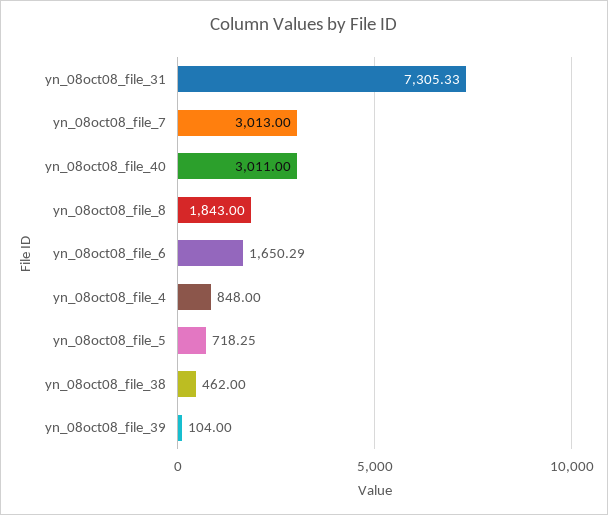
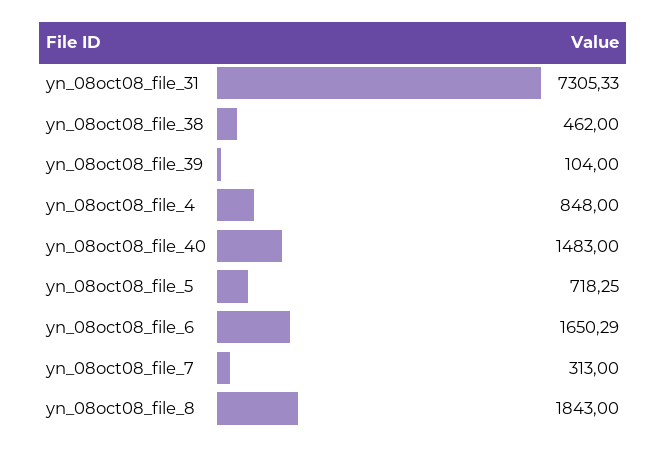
yn_08oct08_file_7: 3013 -> 313
yn_08oct08_file_40: 3011 -> 1483

